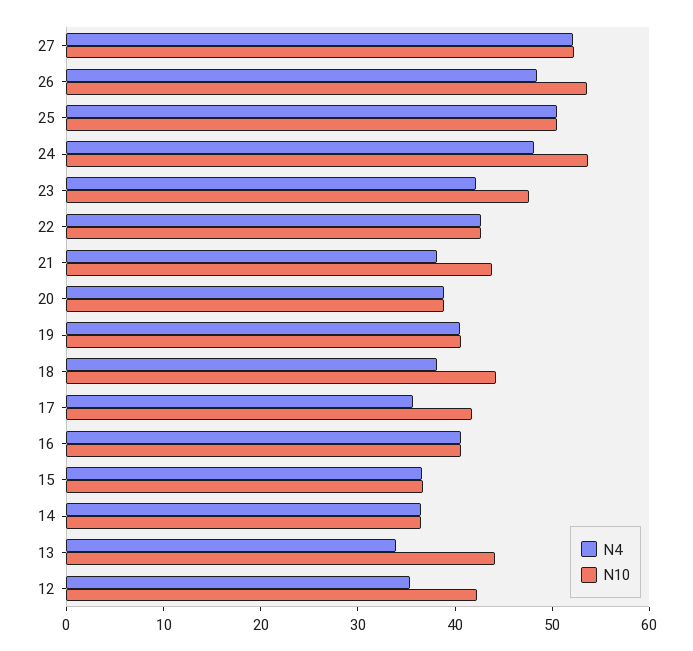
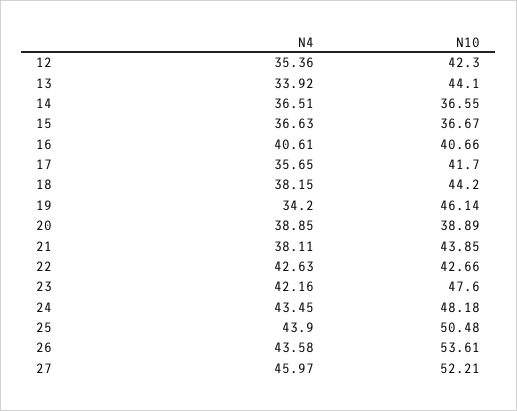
N4, 27: 52 -> 45.97
N4, 26: 48 -> 43.58
N4, 25: 50 -> 43.9
N4, 24: 48 -> 43.45
N10, 24: 54 -> 48.18
N4, 19: 40 -> 34.2
N10, 19: 40 -> 46.14

